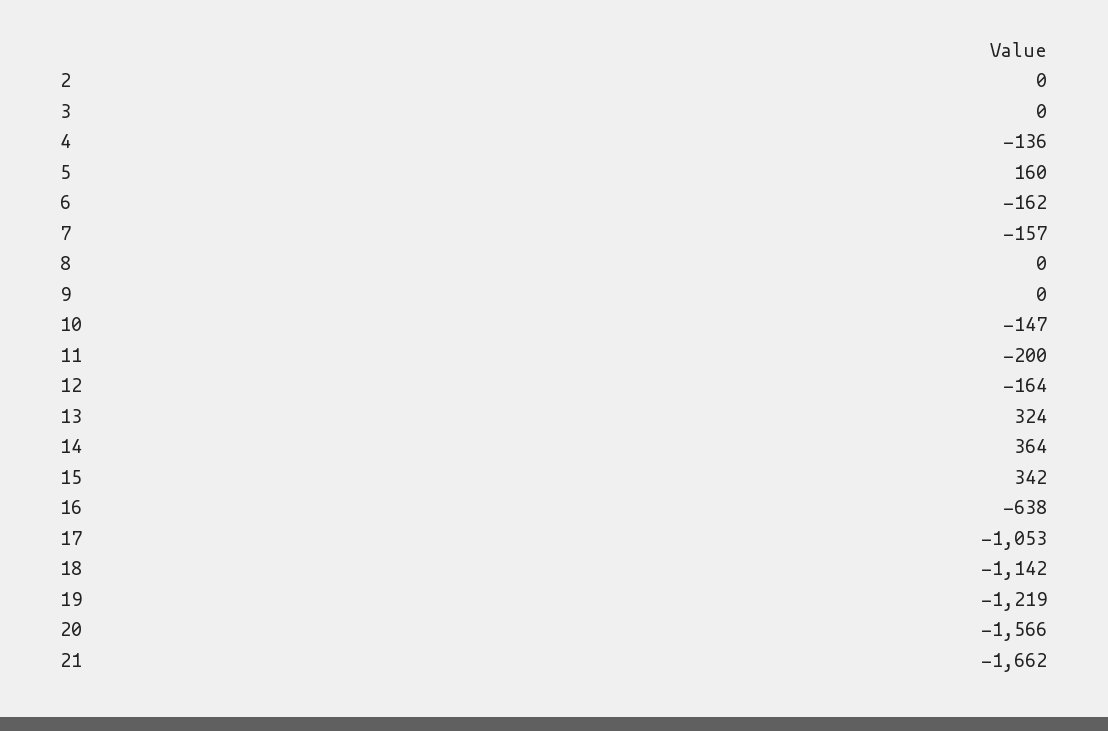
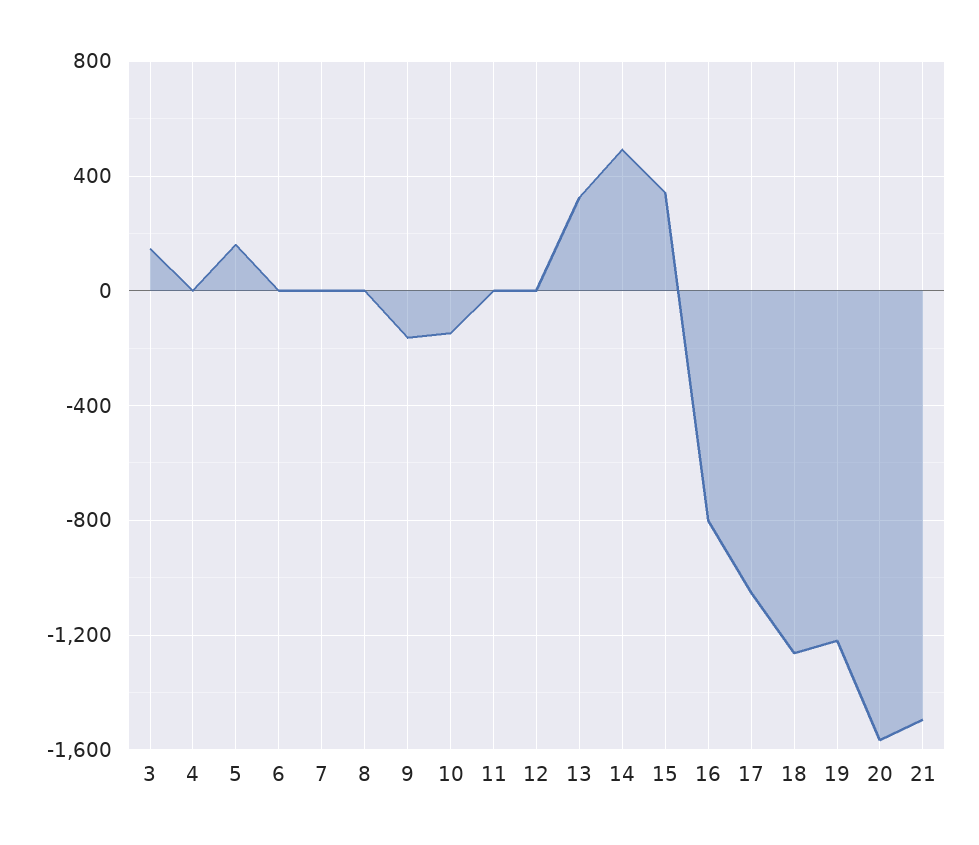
2: 0 -> none
3: 0 -> 150
4: -136 -> 0
6: -162 -> 0
7: -157 -> 0
9: 0 -> -150
11: -200 -> 0
12: -164 -> 0
14: 364 -> 500
16: -638 -> -800
18: -1142 -> -1250
21: -1662 -> -1500

